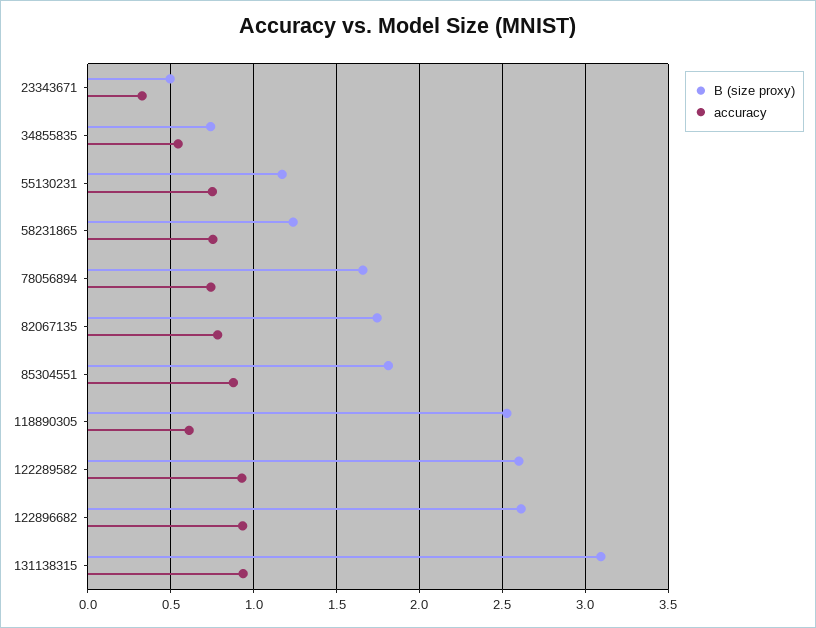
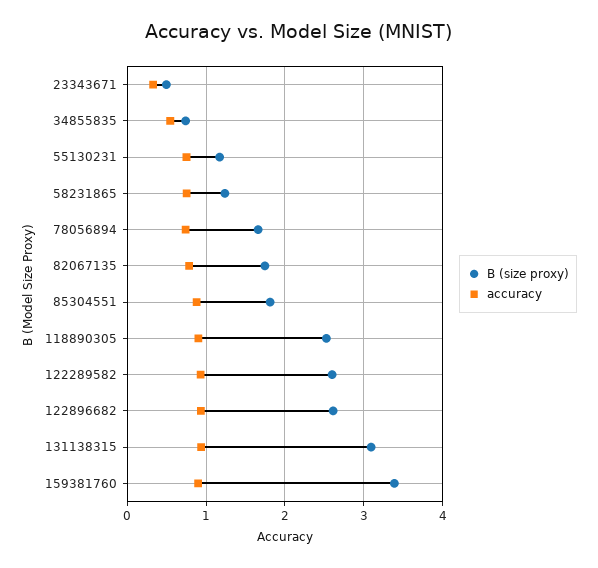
accuracy, 118890305: 0.6 -> 0.9
B (size proxy), 159381760: none -> 3.4
accuracy, 159381760: none -> 0.9

